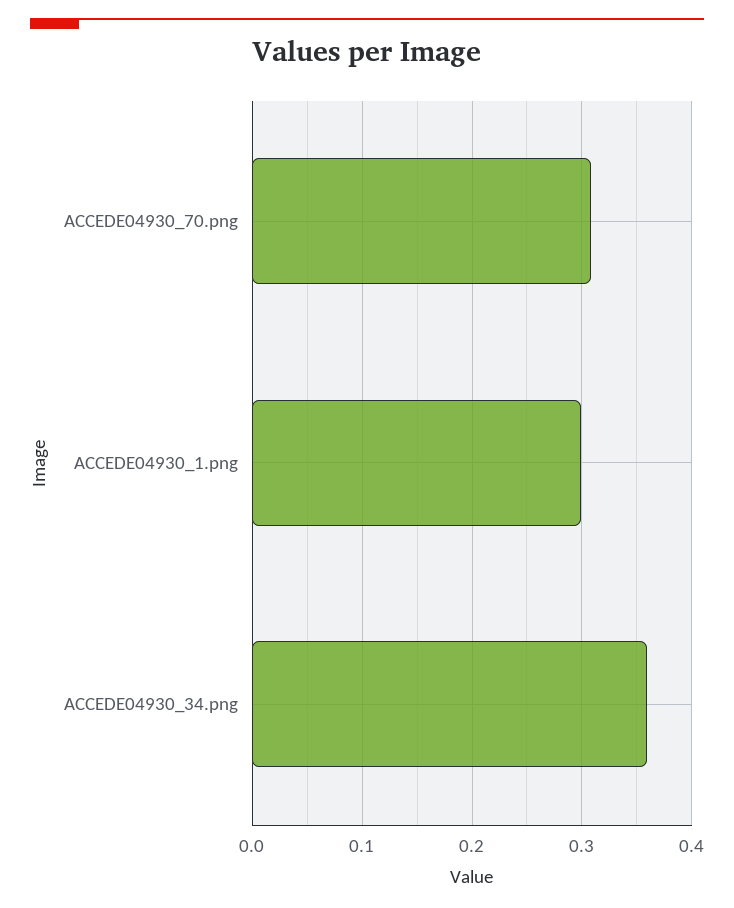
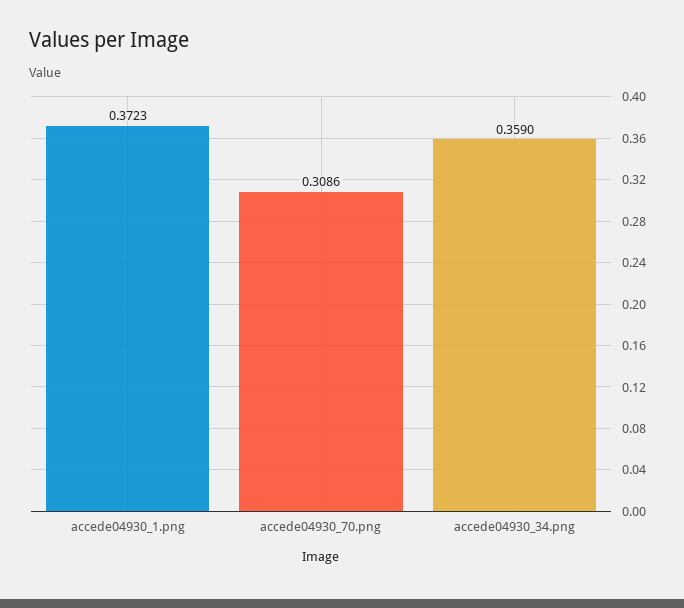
ACCEDE04930_1.png: 0.3 -> 0.3723

